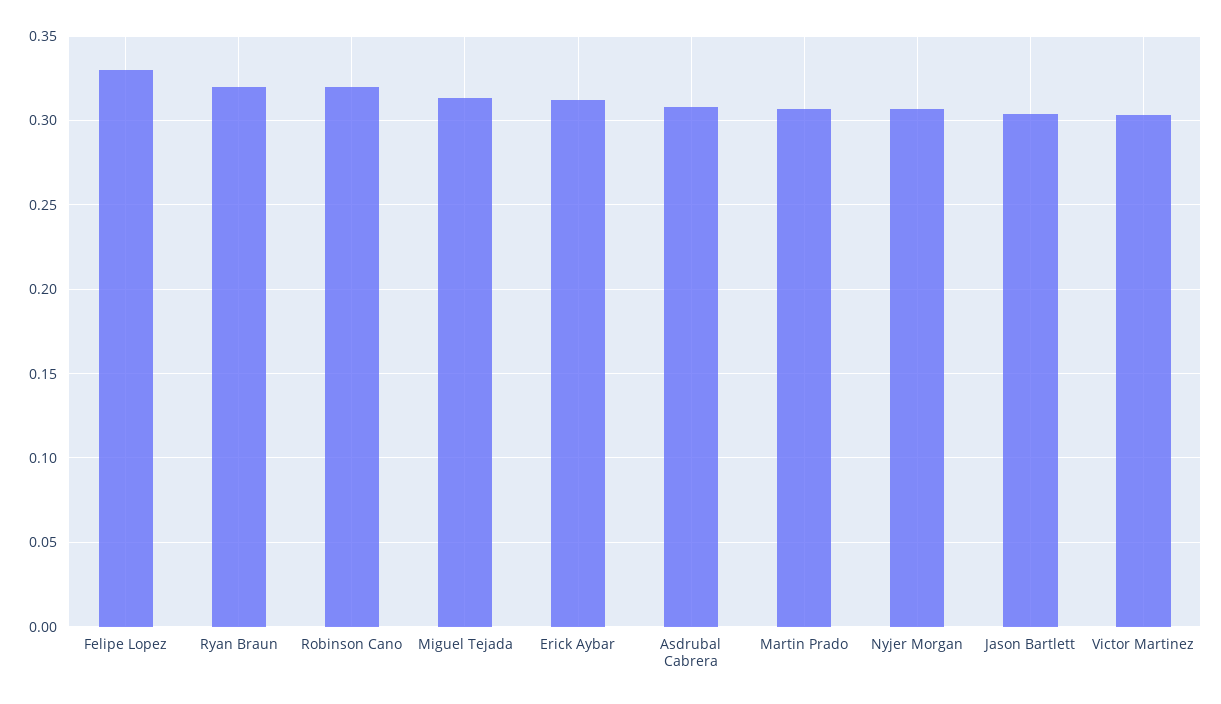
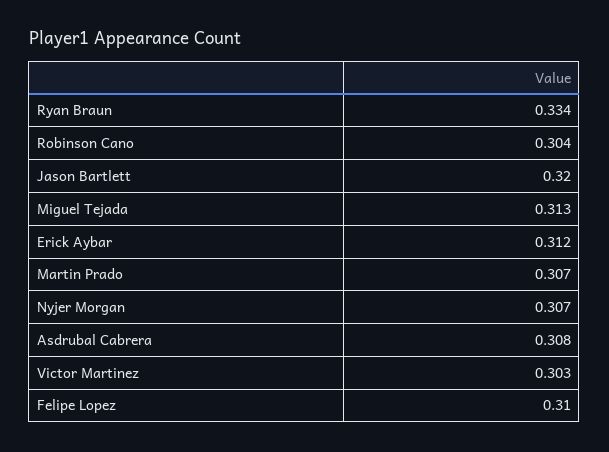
Felipe Lopez: 0.33 -> 0.31
Ryan Braun: 0.32 -> 0.334
Robinson Cano: 0.32 -> 0.304
Jason Bartlett: 0.305 -> 0.32

